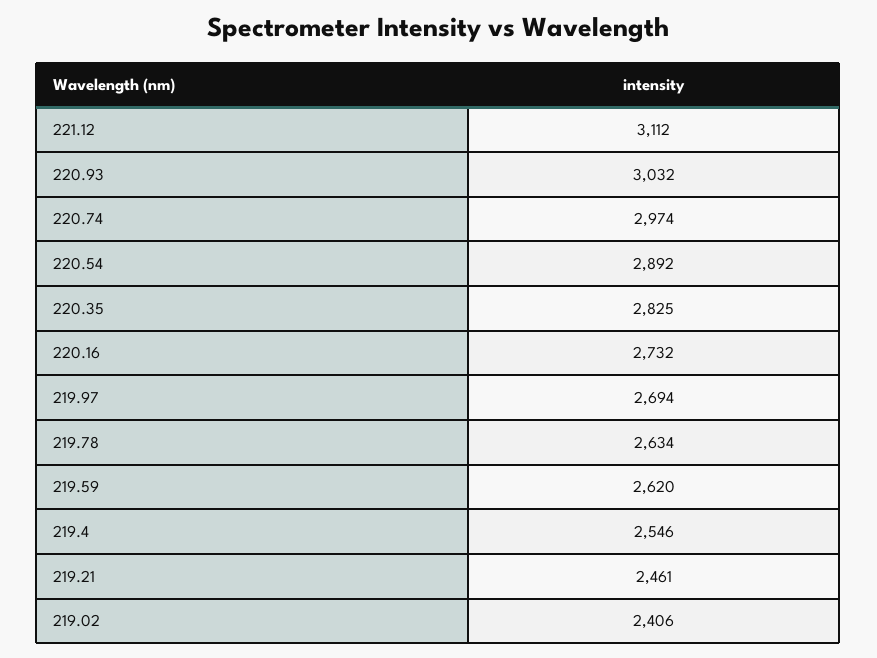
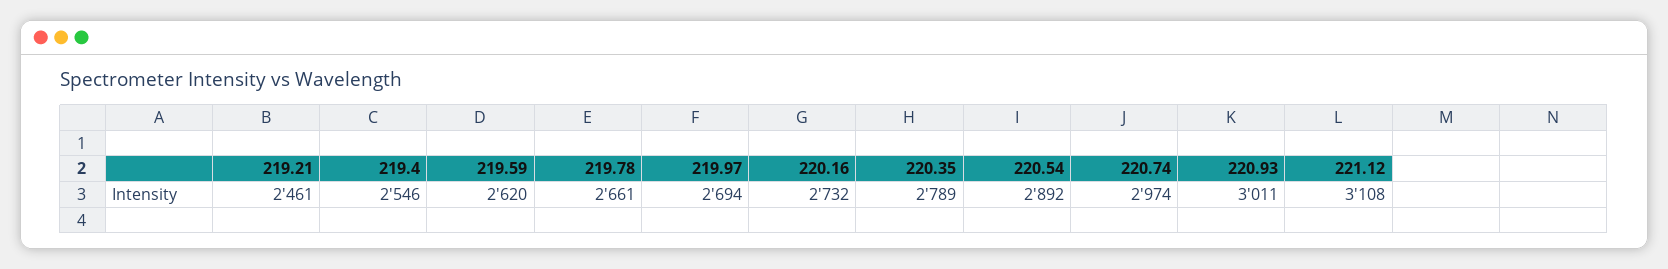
221.12: 3112 -> 3108
220.93: 3032 -> 3011
220.35: 2825 -> 2789
219.78: 2634 -> 2661
219.02: 2406 -> none

